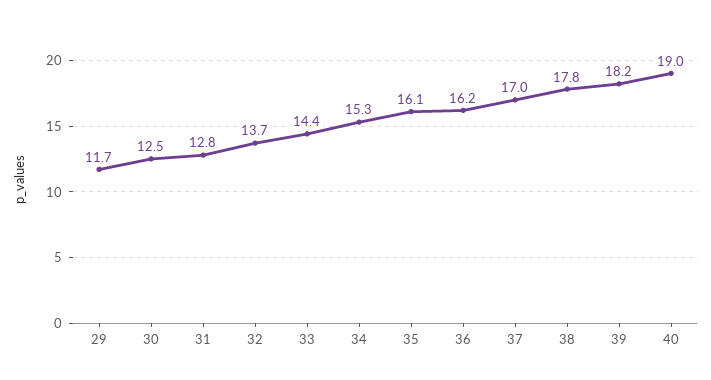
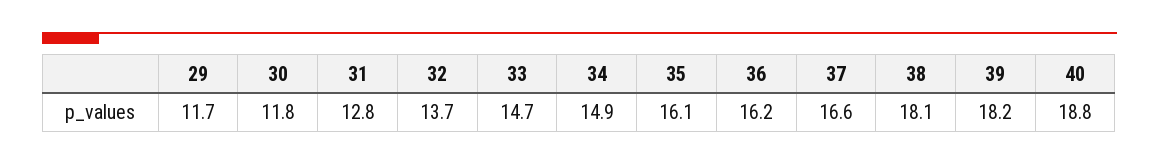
30: 12.5 -> 11.8
33: 14.4 -> 14.7
34: 15.3 -> 14.9
37: 17 -> 16.6
38: 17.8 -> 18.1
40: 19 -> 18.8

